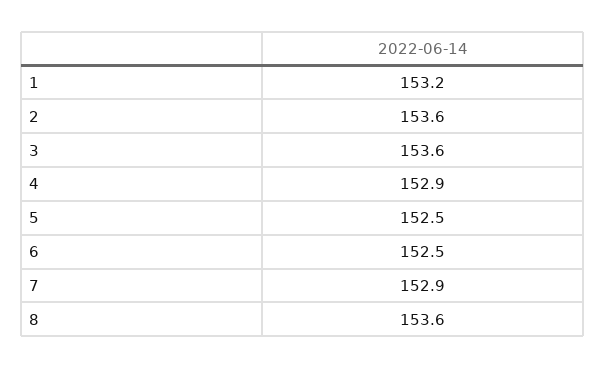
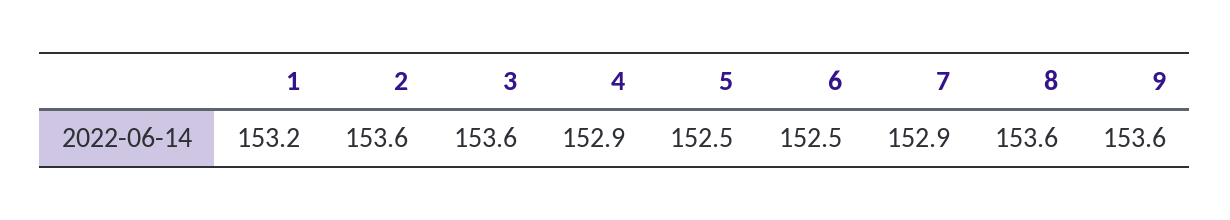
9: none -> 153.6

